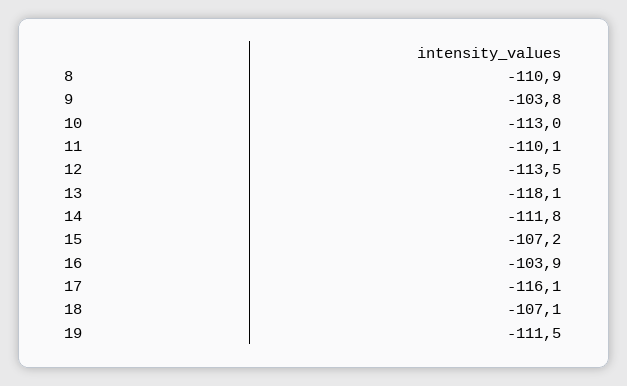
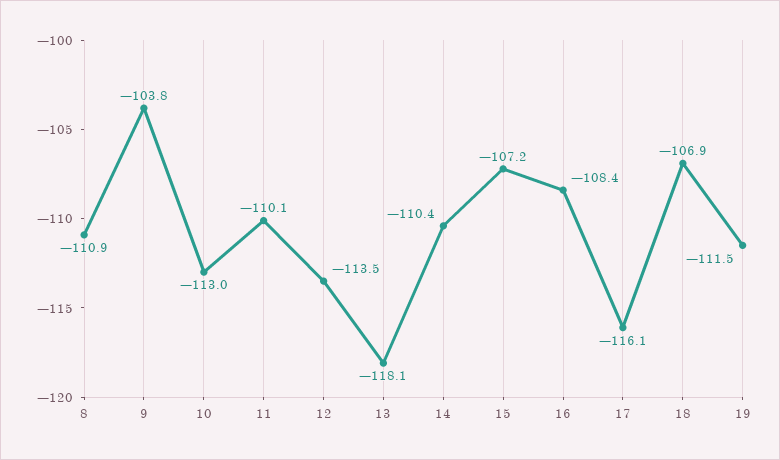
14: -111.8 -> -110.4
16: -103.9 -> -108.4
18: -107.1 -> -106.9

